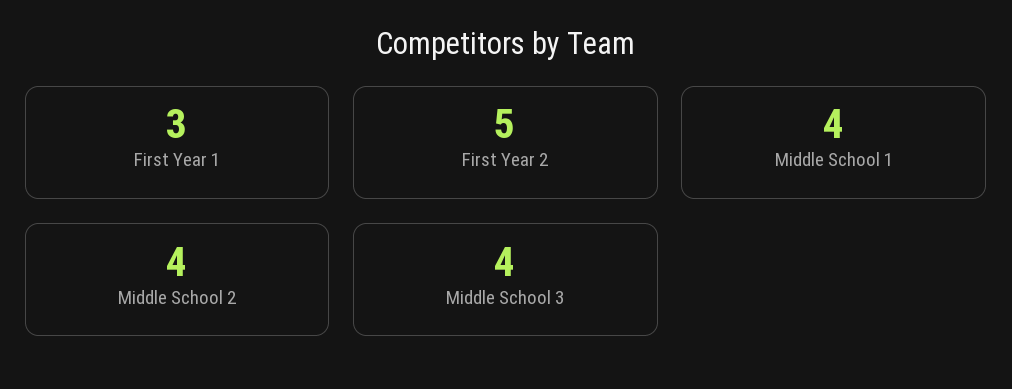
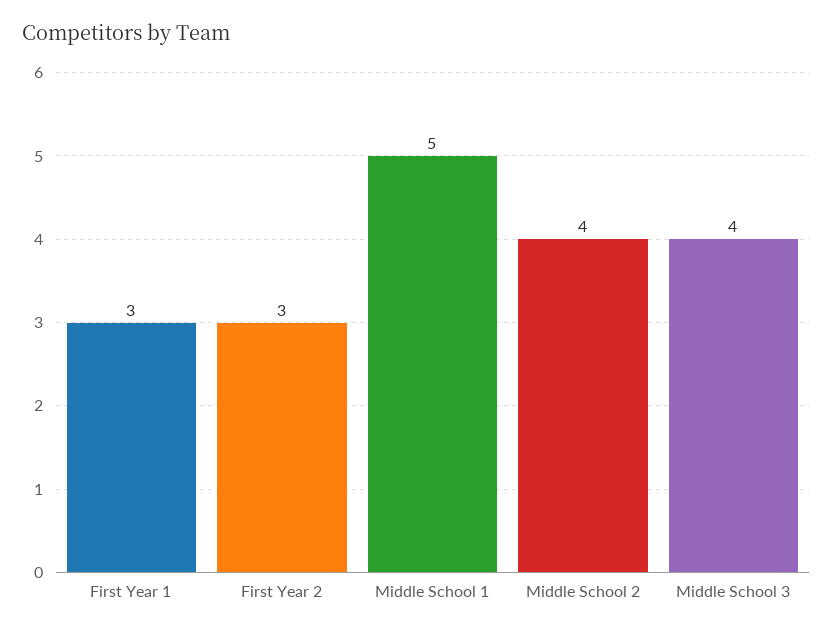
First Year 2: 5 -> 3
Middle School 1: 4 -> 5

